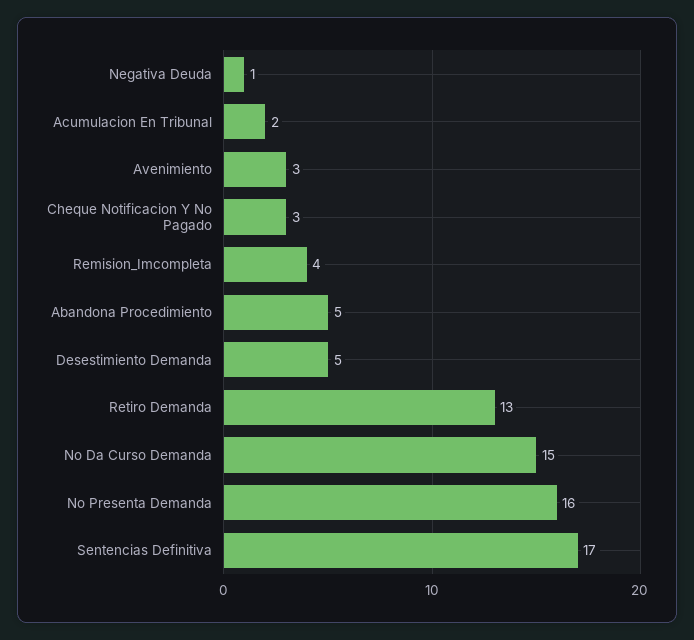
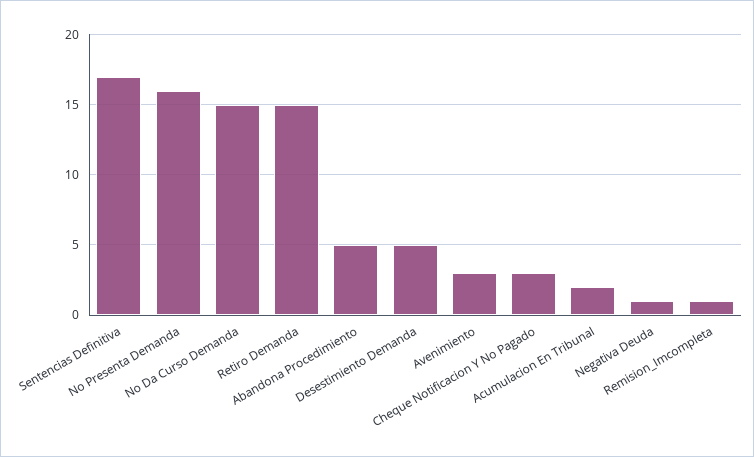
Remision_Imcompleta: 4 -> 1
Retiro Demanda: 13 -> 15

